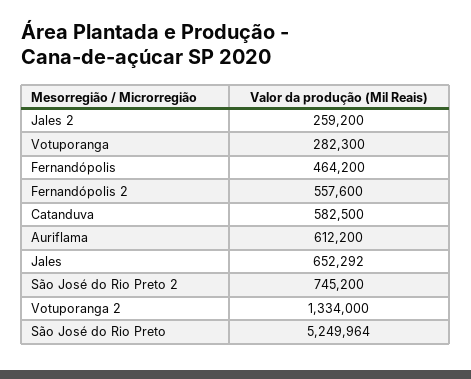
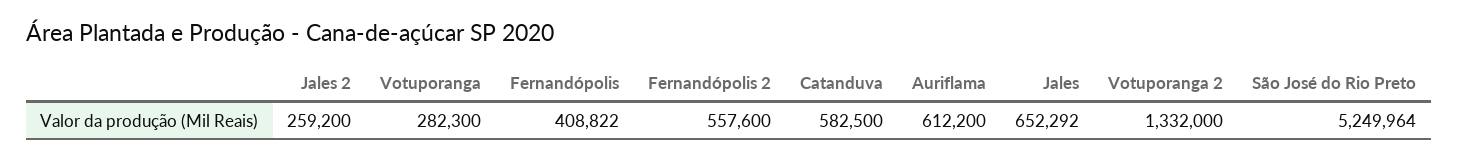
Fernandópolis: 464200 -> 408822
São José do Rio Preto 2: 745200 -> none
Votuporanga 2: 1334000 -> 1332000

